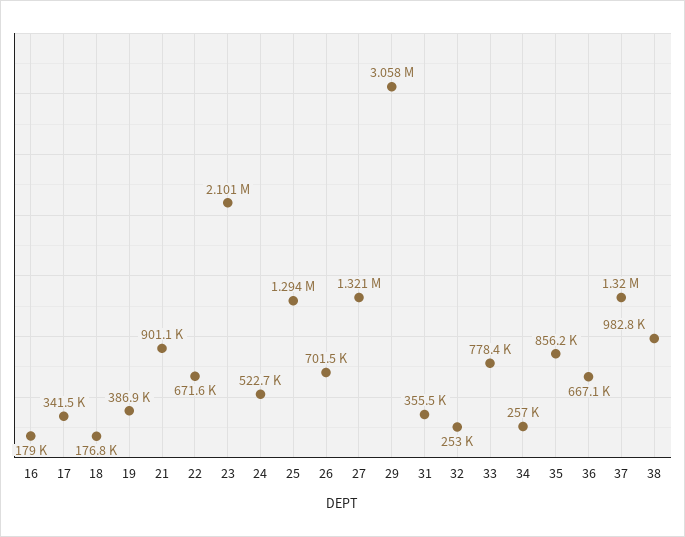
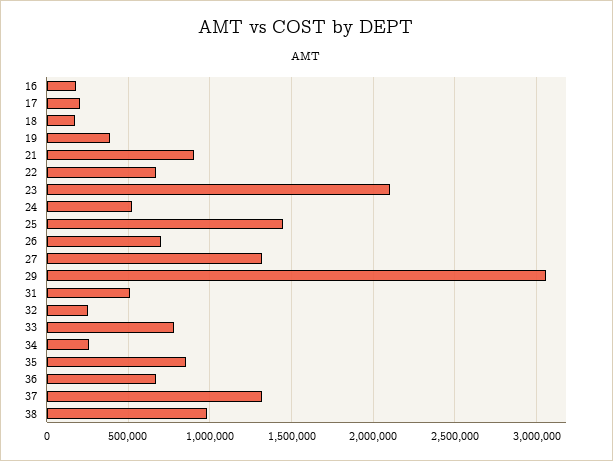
17: 341500 -> 200000
25: 1294000 -> 1450000
31: 355500 -> 500000

